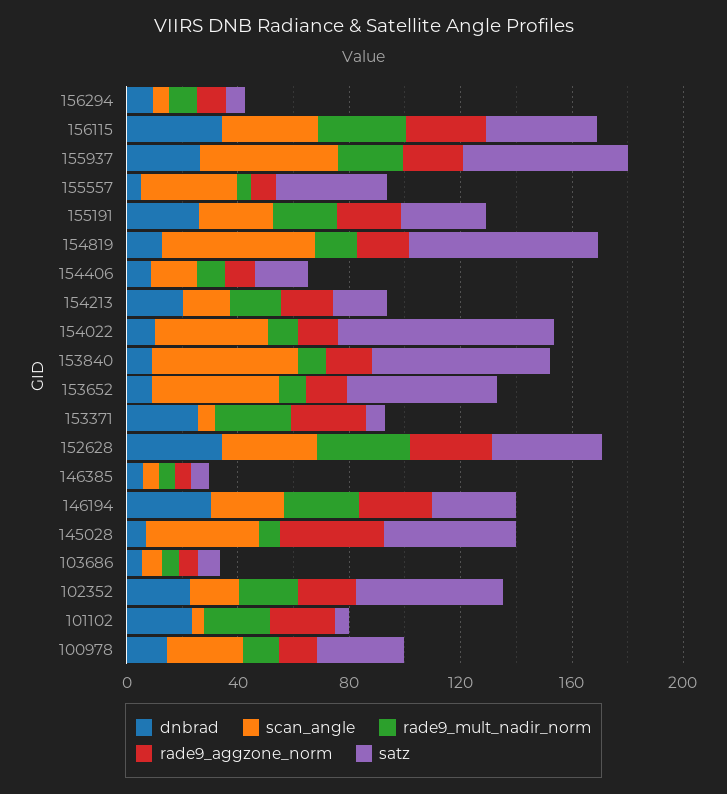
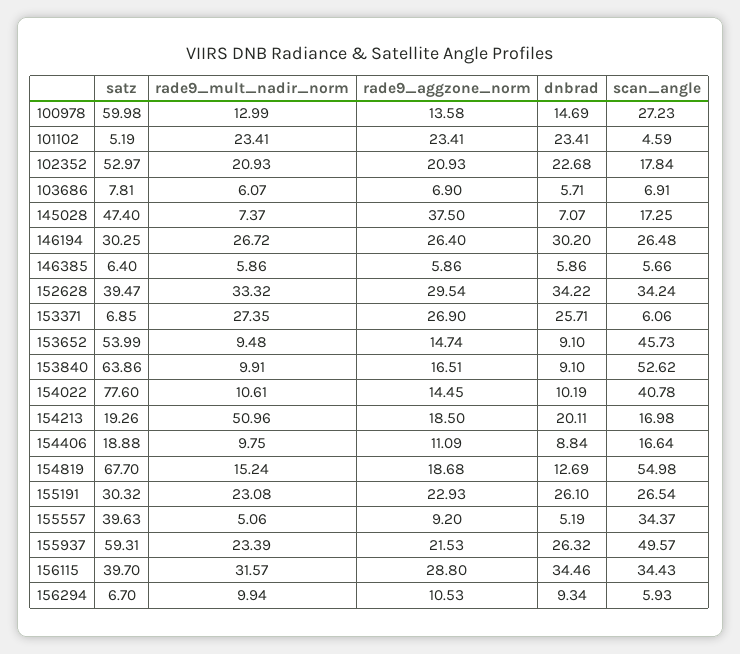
rade9_mult_nadir_norm, 154213: 20 -> 50.96
scan_angle, 145028: 40 -> 17.25
satz, 100978: 30 -> 59.98

